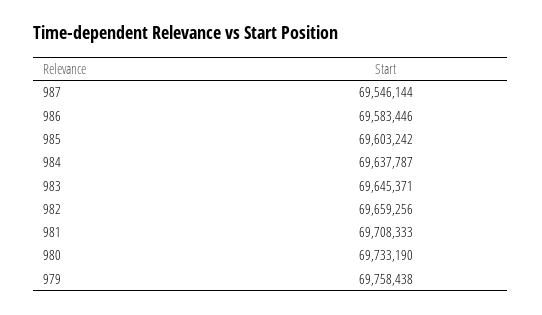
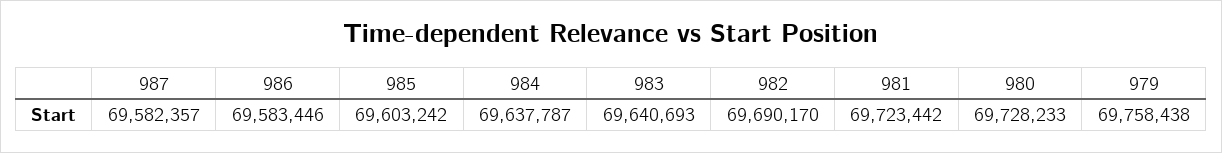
987: 69546144 -> 69582357
983: 69645371 -> 69640693
982: 69659256 -> 69690170
981: 69708333 -> 69723442
980: 69733190 -> 69728233

